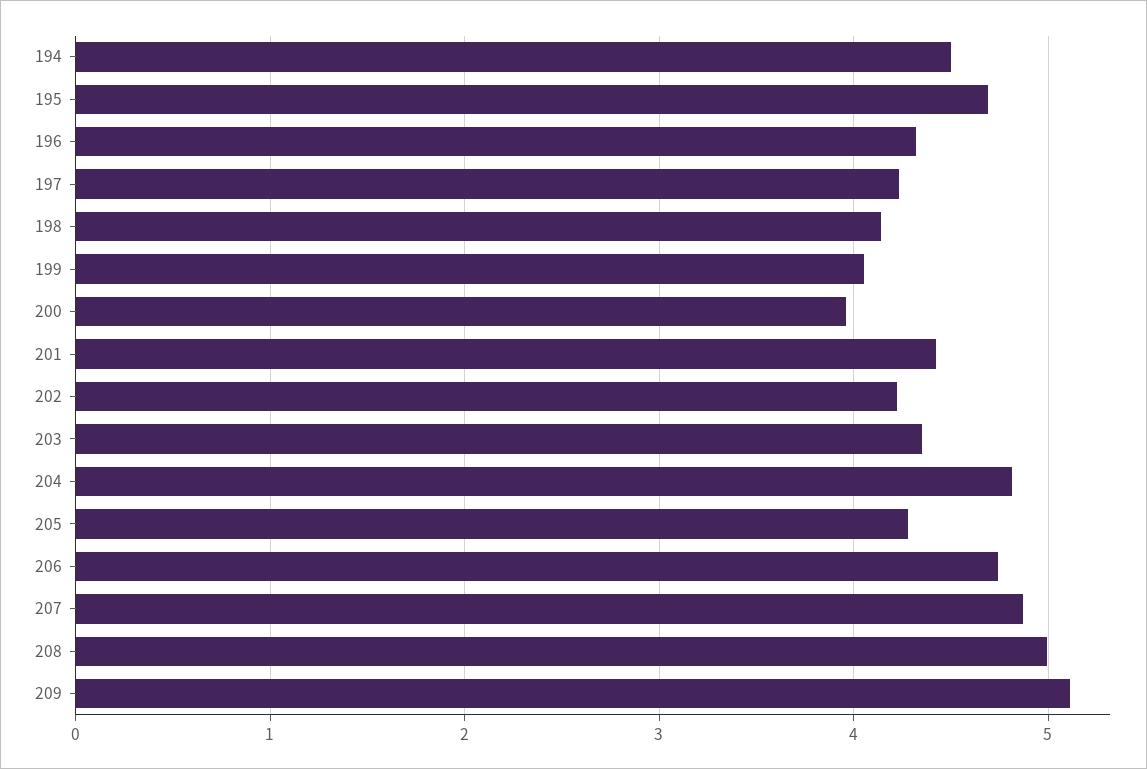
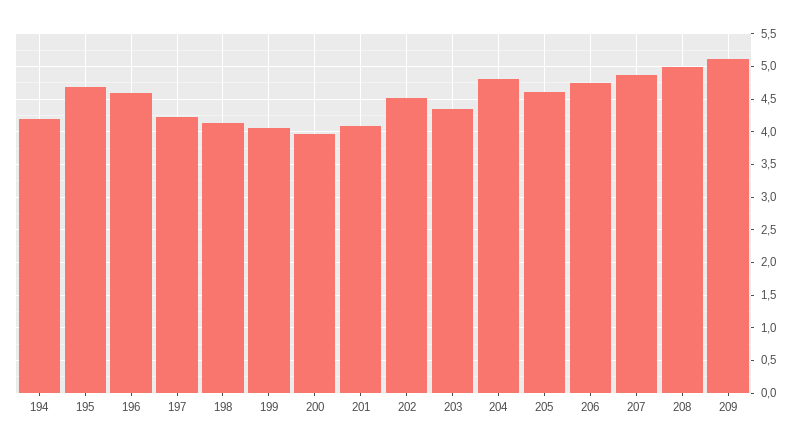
194: 4.5 -> 4.2
196: 4.3 -> 4.6
201: 4.4 -> 4.1
202: 4.2 -> 4.5
205: 4.3 -> 4.6

